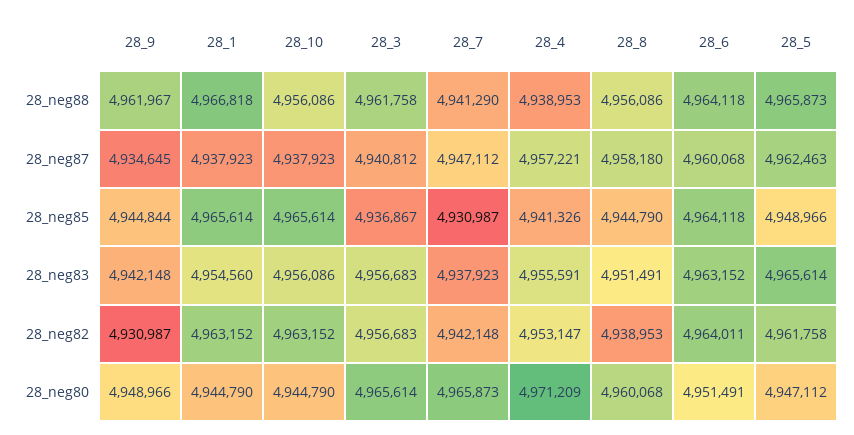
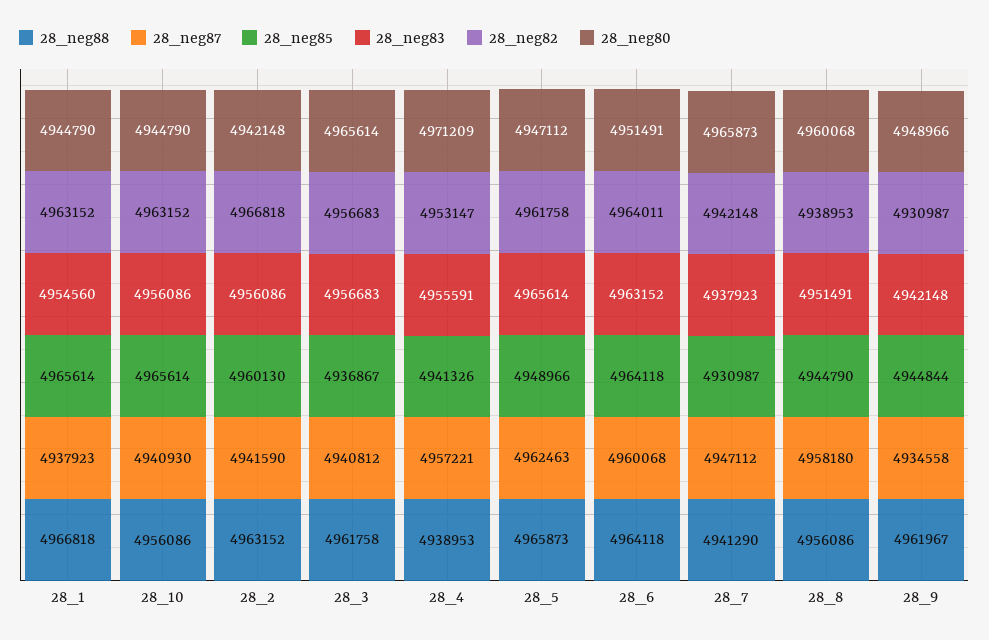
28_neg87, 28_9: 4934645 -> 4934558
28_neg87, 28_10: 4937923 -> 4940930
28_neg88, 28_2: none -> 4963152
28_neg87, 28_2: none -> 4941590
28_neg85, 28_2: none -> 4960130
28_neg83, 28_2: none -> 4956086
28_neg82, 28_2: none -> 4966818
28_neg80, 28_2: none -> 4942148

